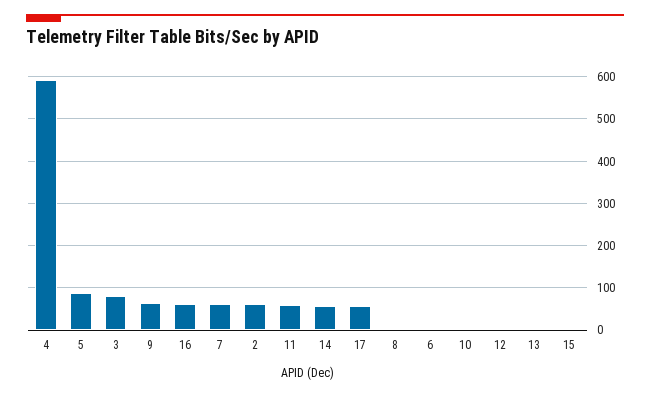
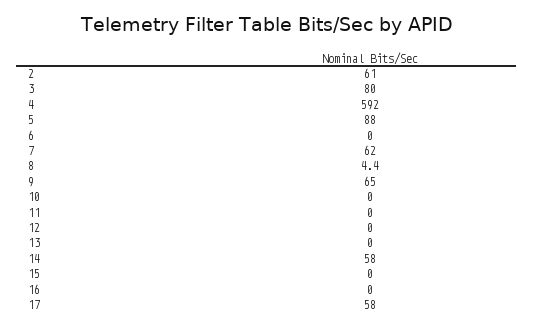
16: 60 -> 0
11: 60 -> 0

